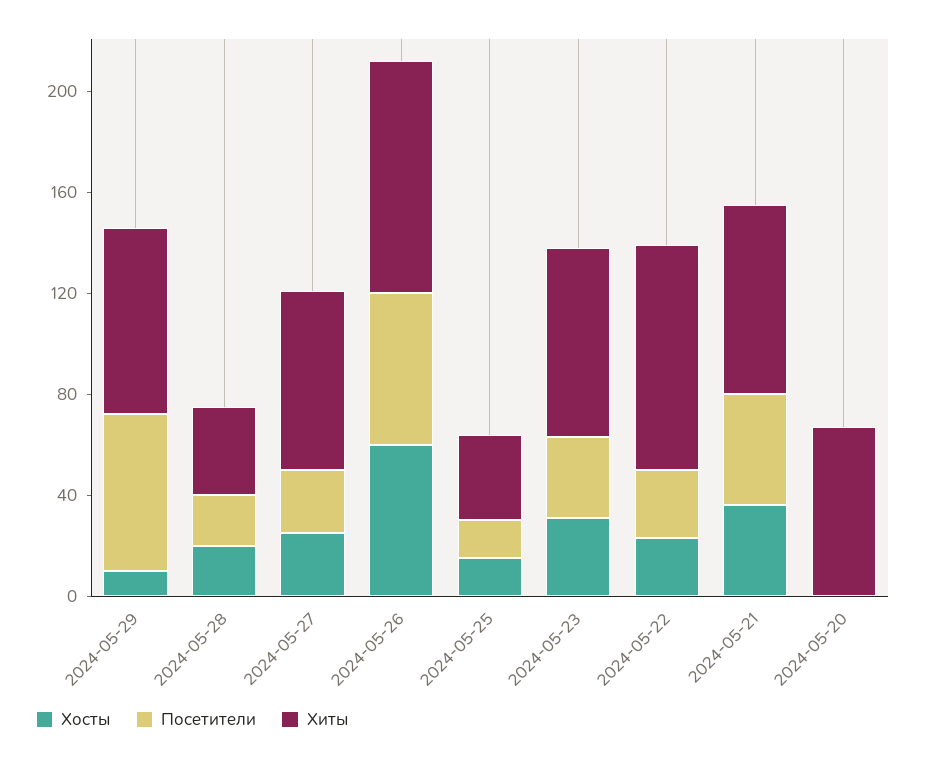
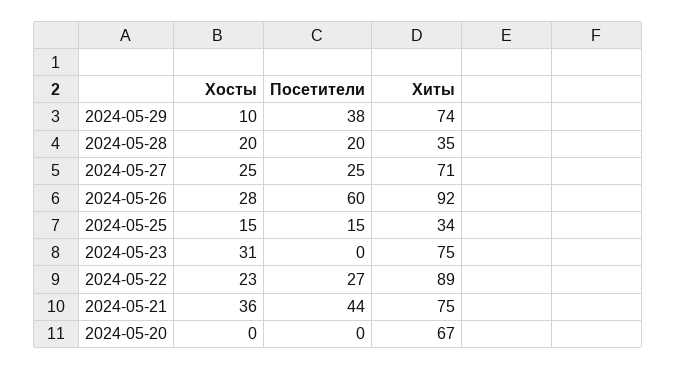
Посетители, 2024-05-29: 60 -> 38
Хосты, 2024-05-26: 60 -> 28
Посетители, 2024-05-23: 30 -> 0

